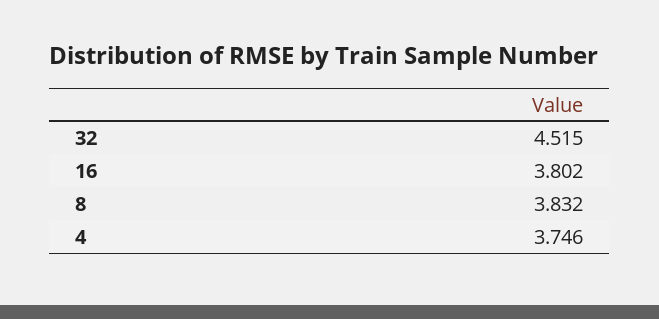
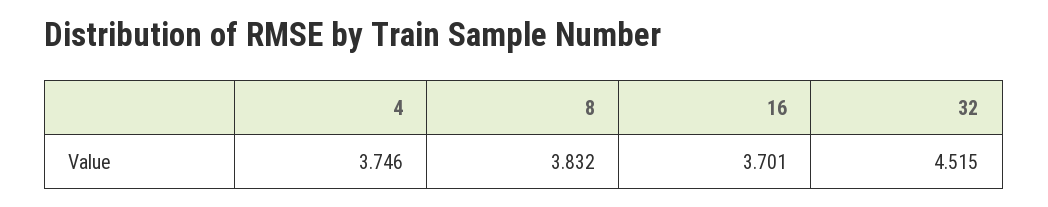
16: 3.802 -> 3.701

